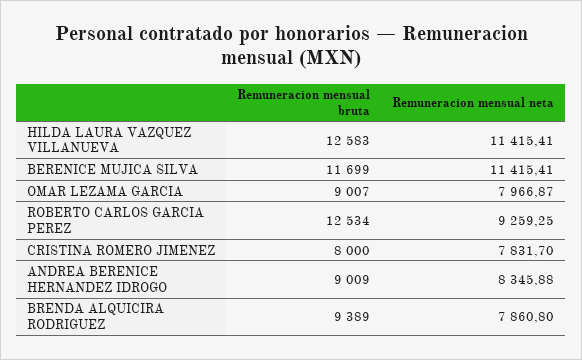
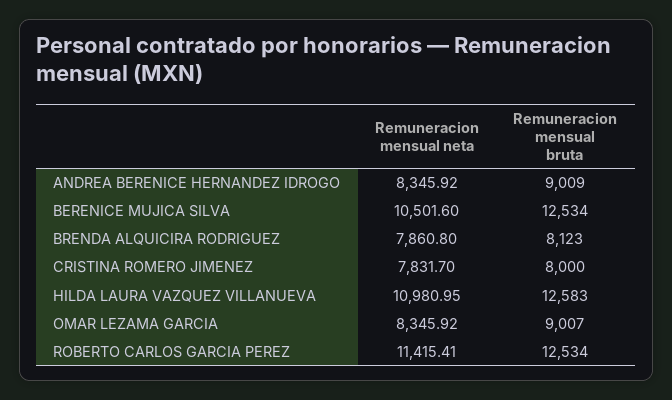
Remuneracion mensual neta, HILDA LAURA VAZQUEZ VILLANUEVA: 11415.41 -> 10980.95
Remuneracion mensual bruta, BERENICE MUJICA SILVA: 11699 -> 12534
Remuneracion mensual neta, BERENICE MUJICA SILVA: 11415.41 -> 10501.6
Remuneracion mensual neta, OMAR LEZAMA GARCIA: 7966.87 -> 8345.92
Remuneracion mensual neta, ROBERTO CARLOS GARCIA PEREZ: 9259.25 -> 11415.41
Remuneracion mensual neta, ANDREA BERENICE HERNANDEZ IDROGO: 8345.88 -> 8345.92
Remuneracion mensual bruta, BRENDA ALQUICIRA RODRIGUEZ: 9389 -> 8123

